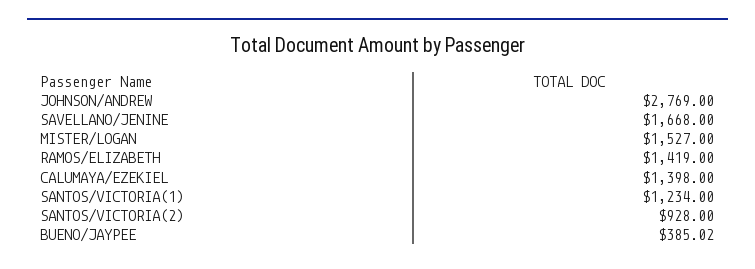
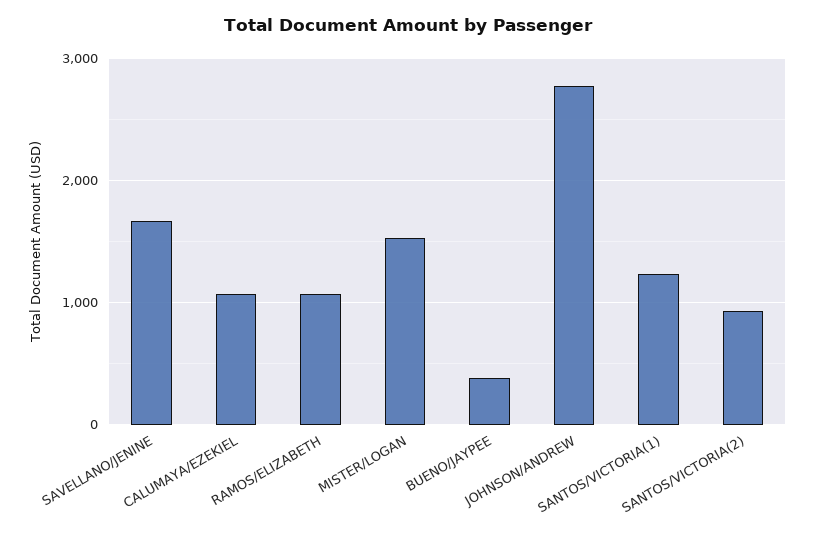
RAMOS/ELIZABETH: 1419 -> 1100
CALUMAYA/EZEKIEL: 1398 -> 1100

